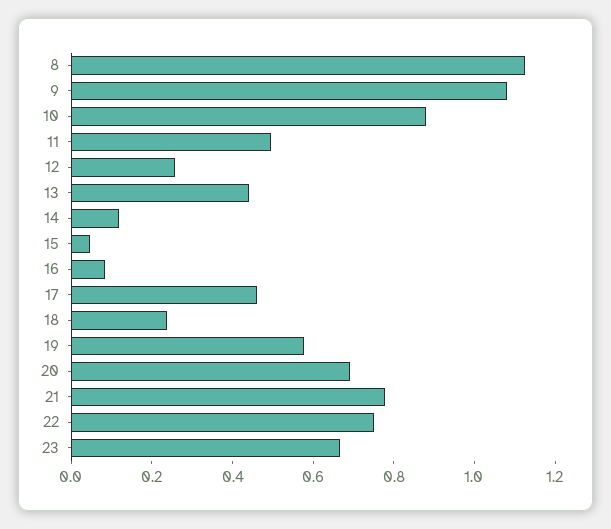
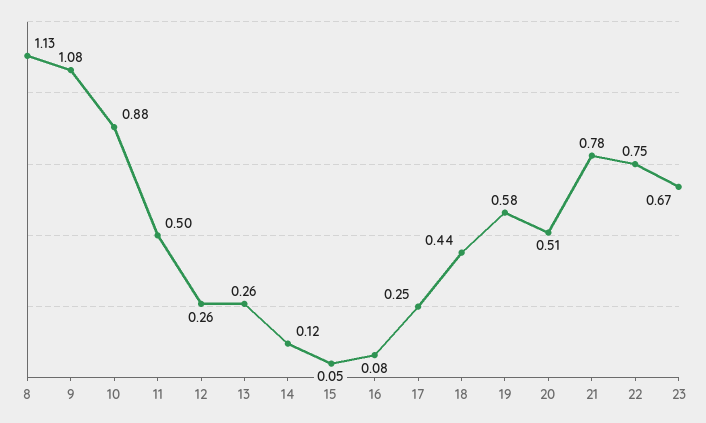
13: 0.45 -> 0.26
17: 0.45 -> 0.25
18: 0.25 -> 0.44
20: 0.7 -> 0.51

